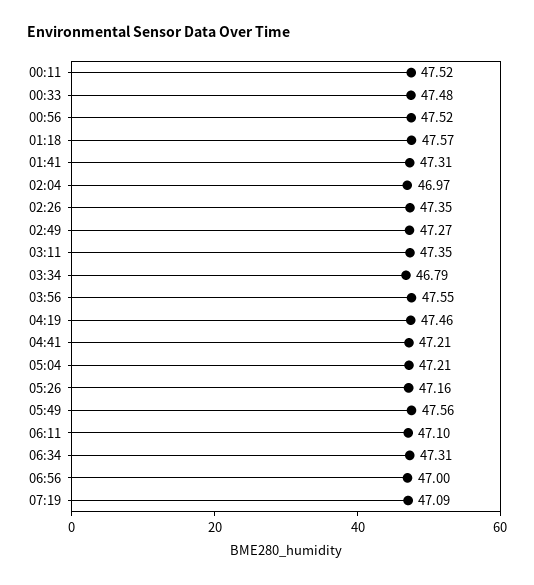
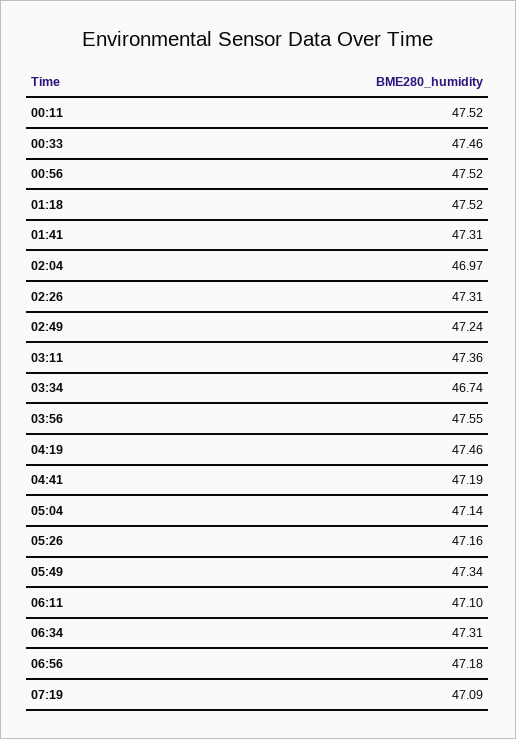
00:33: 47.48 -> 47.46
01:18: 47.57 -> 47.52
02:26: 47.35 -> 47.31
02:49: 47.27 -> 47.24
03:11: 47.35 -> 47.36
03:34: 46.79 -> 46.74
04:41: 47.21 -> 47.19
05:04: 47.21 -> 47.14
05:49: 47.56 -> 47.34
06:56: 47 -> 47.18

